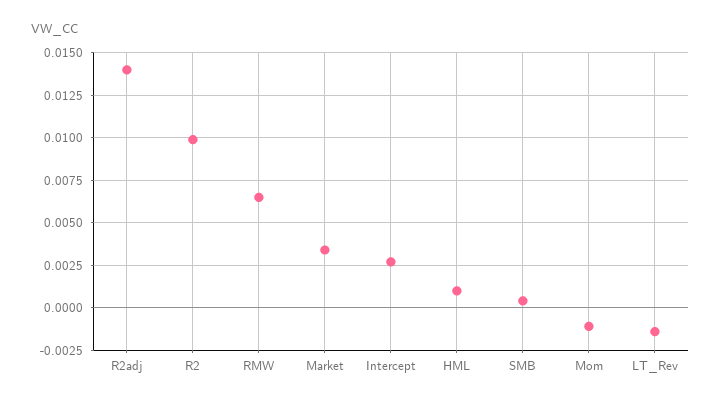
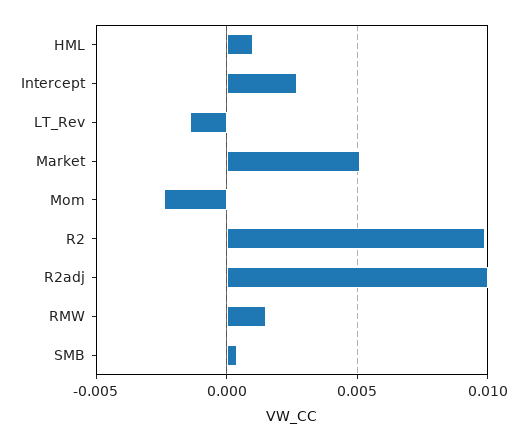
R2adj: 0.014 -> 0.01
RMW: 0.0065 -> 0.0015
Market: 0.0035 -> 0.005
Mom: -0.001 -> -0.0025

